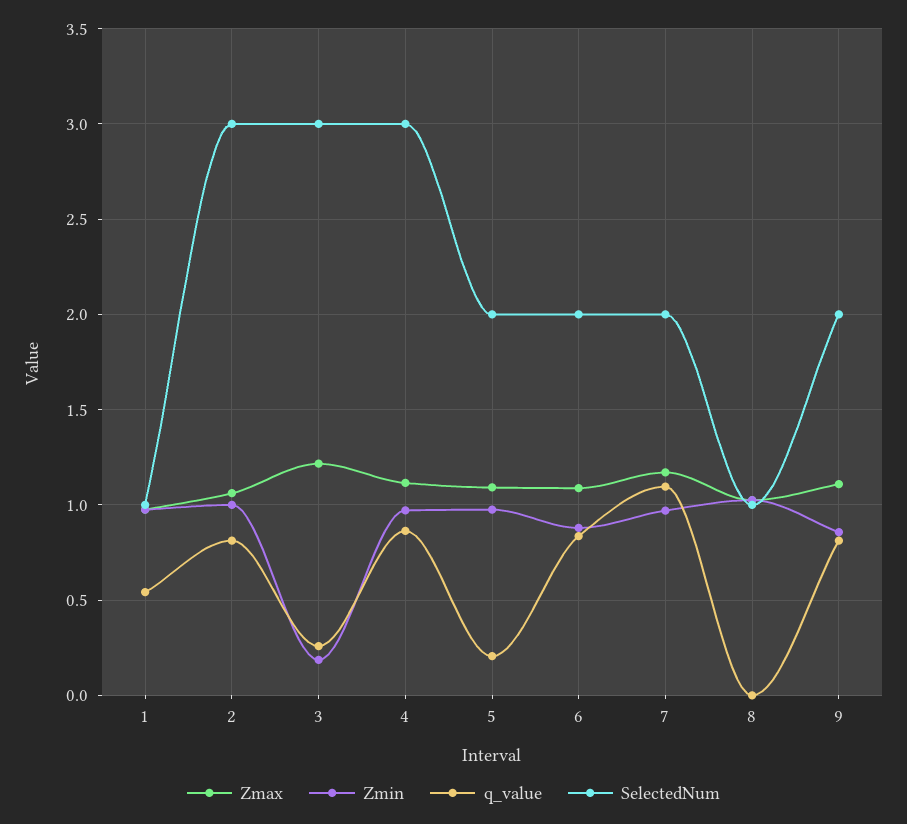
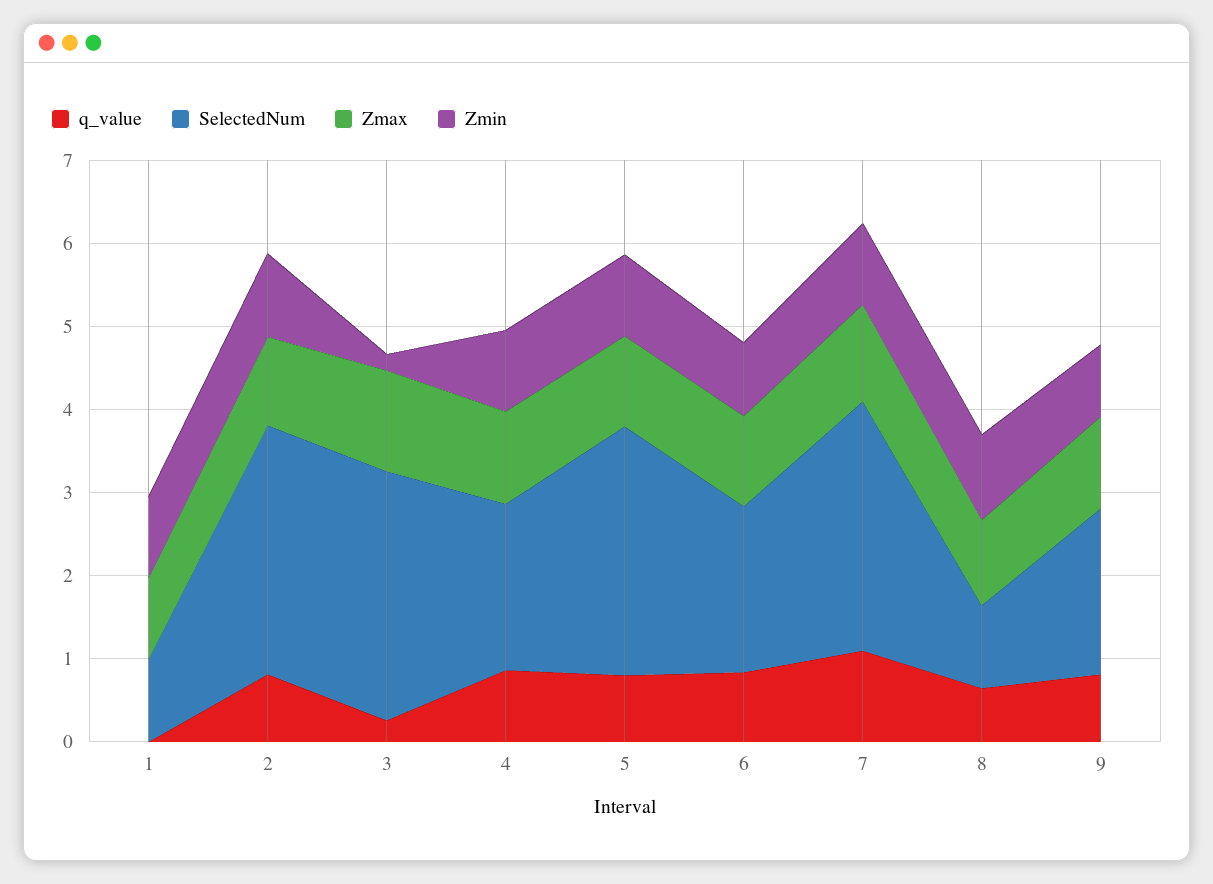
q_value, 1: 0.55 -> 0
SelectedNum, 4: 3 -> 2
q_value, 5: 0.2 -> 0.8
SelectedNum, 5: 2 -> 3
SelectedNum, 7: 2 -> 3
q_value, 8: 0 -> 0.6

